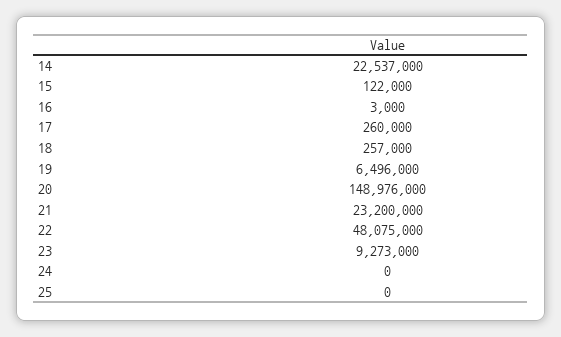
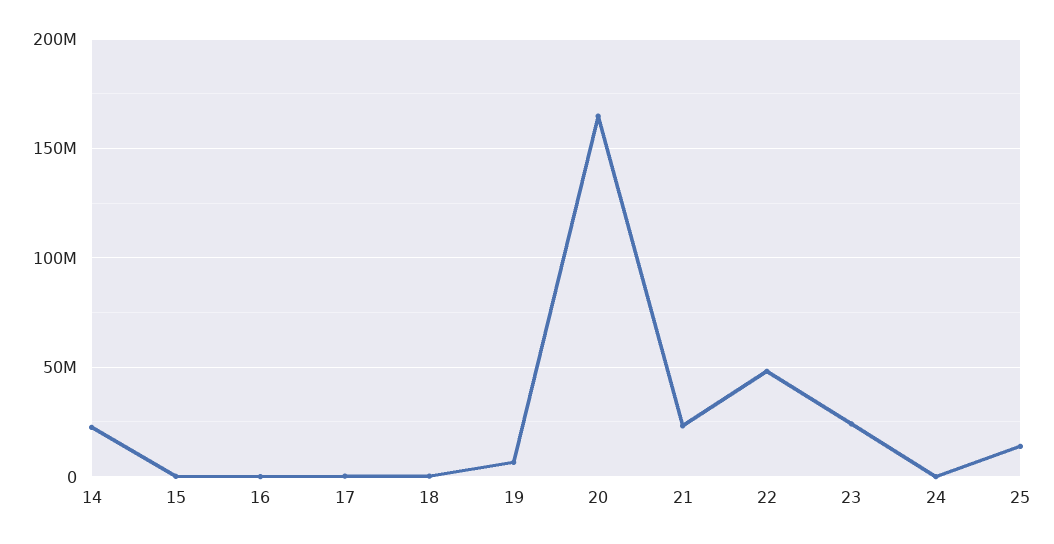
20: 148976000 -> 165000000
23: 9273000 -> 25000000
25: 0 -> 15000000

